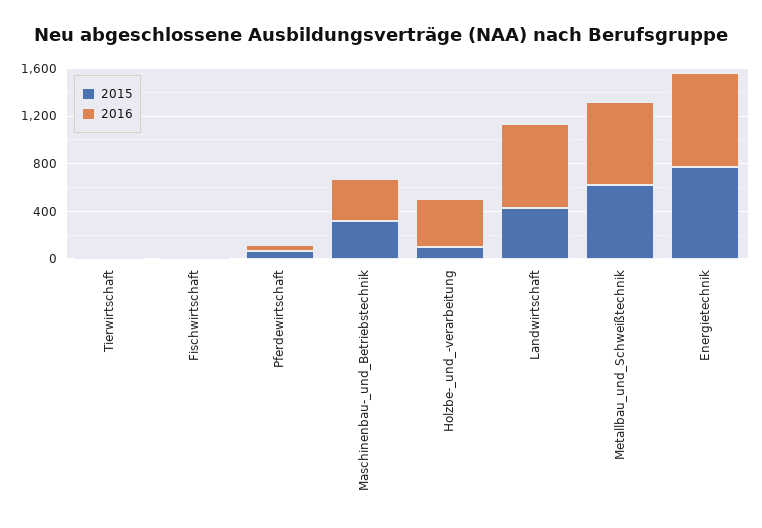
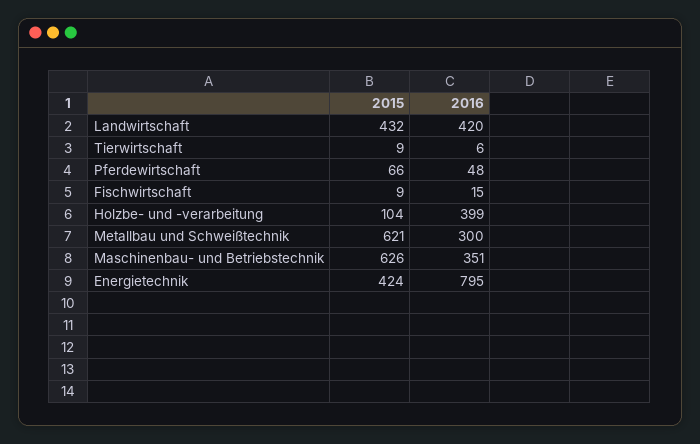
2015, Maschinenbau-_und_Betriebstechnik: 300 -> 626
2016, Landwirtschaft: 700 -> 420
2016, Metallbau_und_Schweißtechnik: 700 -> 300
2015, Energietechnik: 800 -> 424

